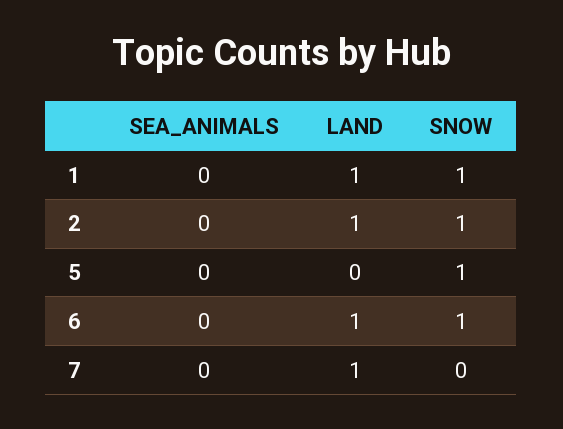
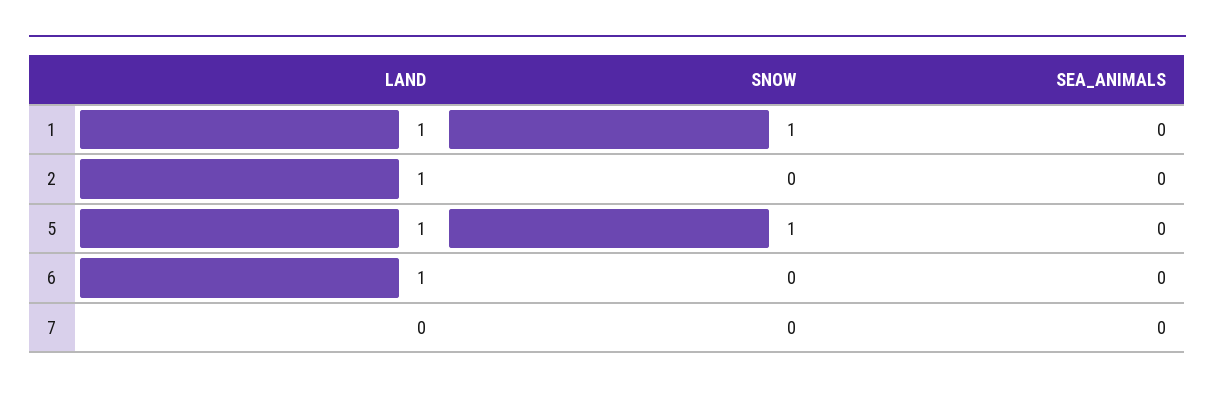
SNOW, 2: 1 -> 0
LAND, 5: 0 -> 1
SNOW, 6: 1 -> 0
LAND, 7: 1 -> 0

